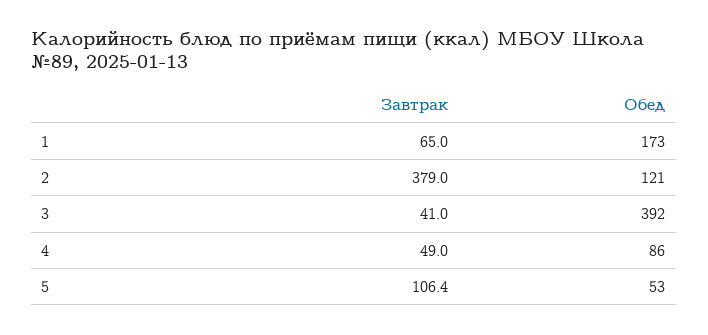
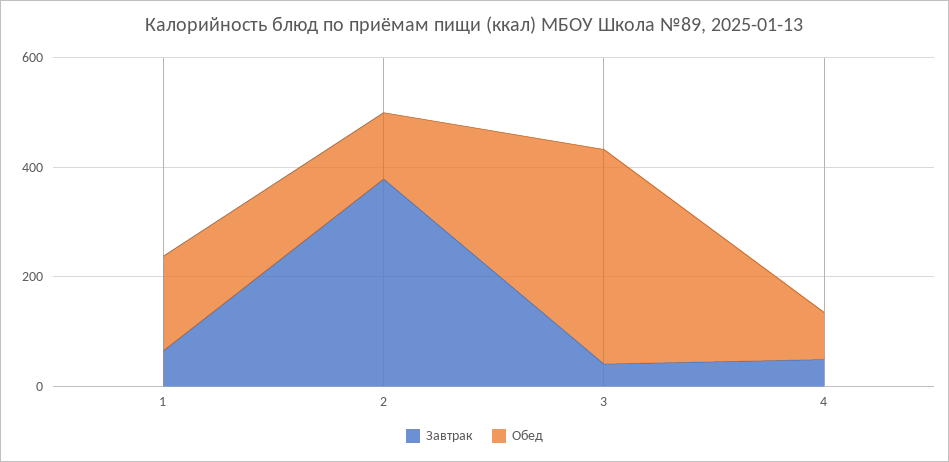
Завтрак, 5: 106.4 -> none
Обед, 5: 53 -> none

